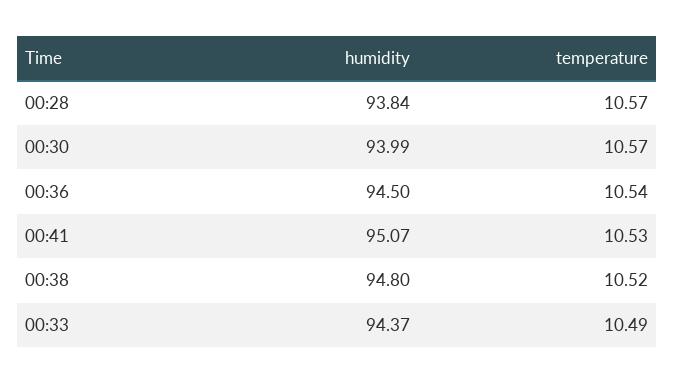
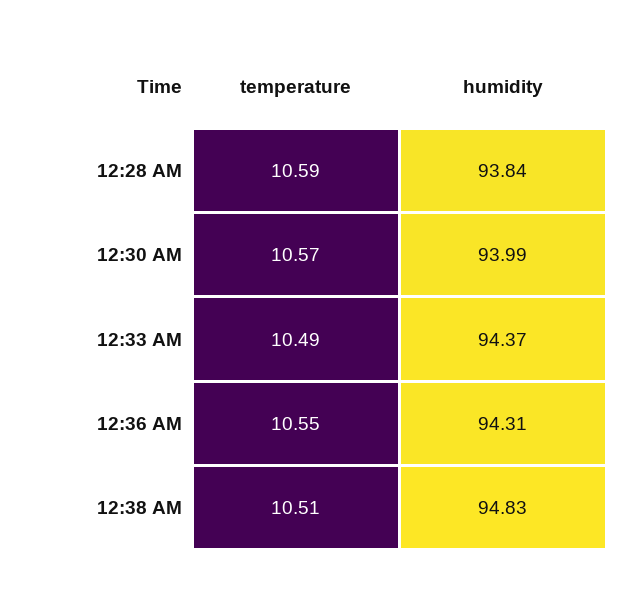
temperature, 00:28: 10.57 -> 10.59
humidity, 00:36: 94.5 -> 94.31
temperature, 00:36: 10.54 -> 10.55
humidity, 00:41: 95.07 -> none
temperature, 00:41: 10.53 -> none
humidity, 00:38: 94.8 -> 94.83
temperature, 00:38: 10.52 -> 10.51

